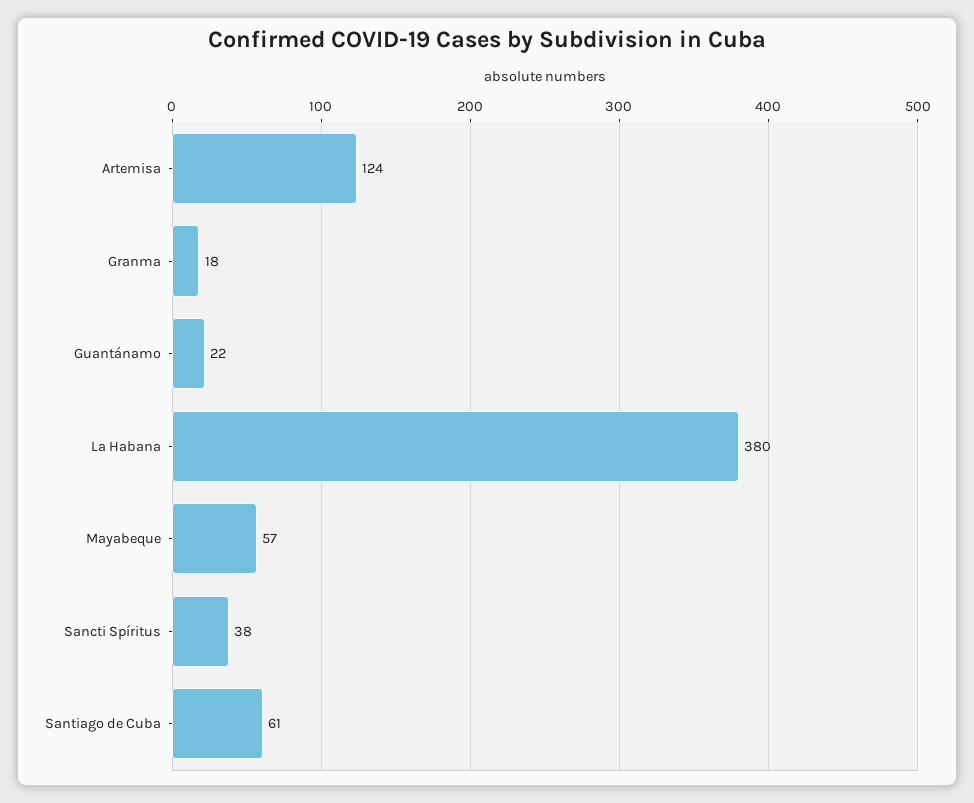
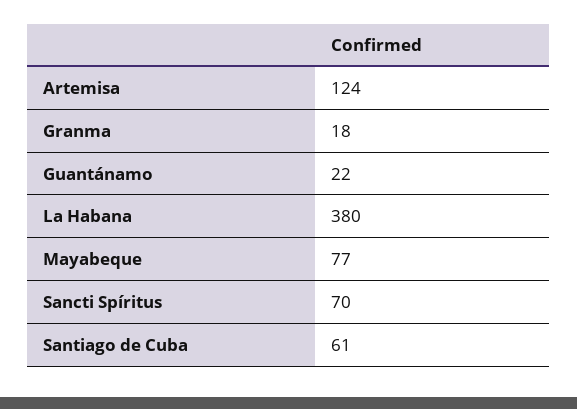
Mayabeque: 57 -> 77
Sancti Spíritus: 38 -> 70

